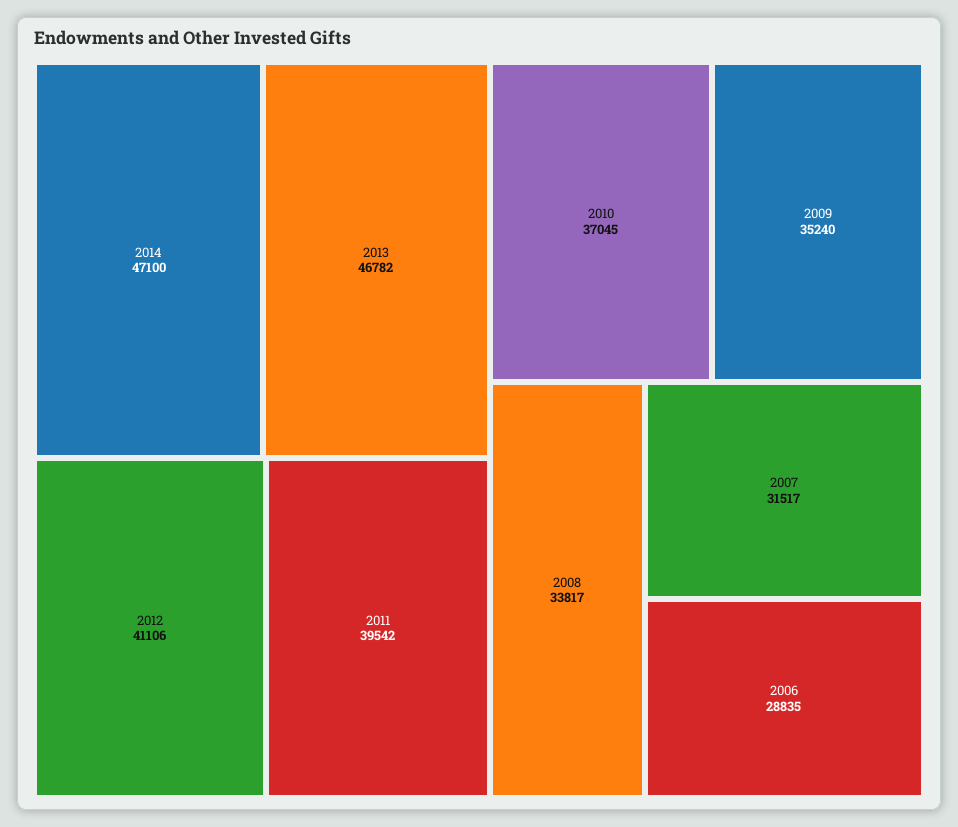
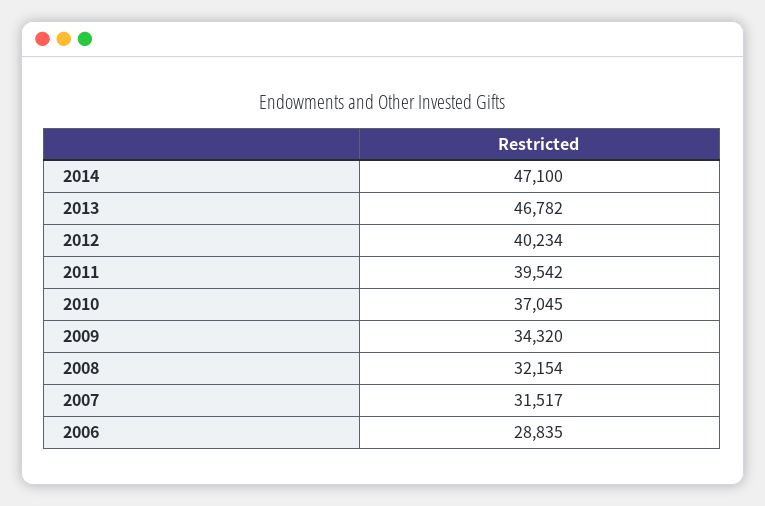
2012: 41106 -> 40234
2009: 35240 -> 34320
2008: 33817 -> 32154

